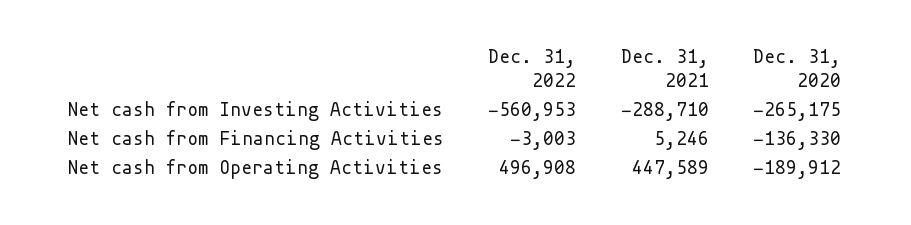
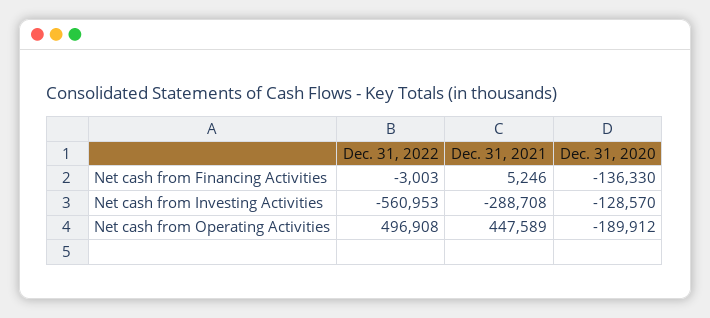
Dec. 31, 2021, Net cash from Investing Activities: -288710 -> -288708
Dec. 31, 2020, Net cash from Investing Activities: -265175 -> -128570

